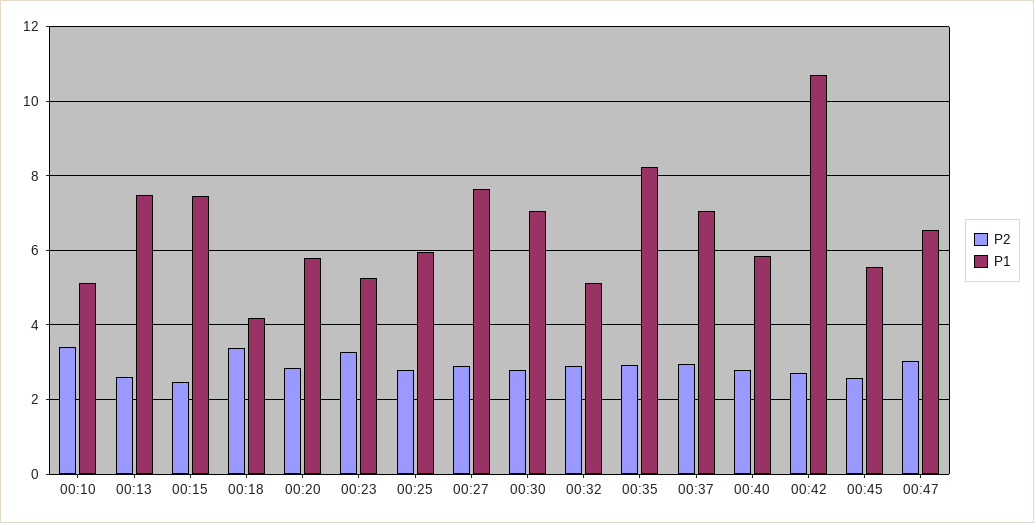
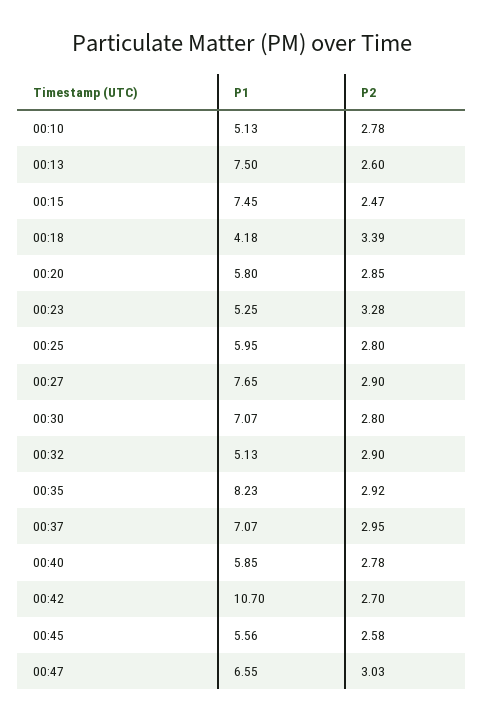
P2, 00:10: 3.4 -> 2.78

